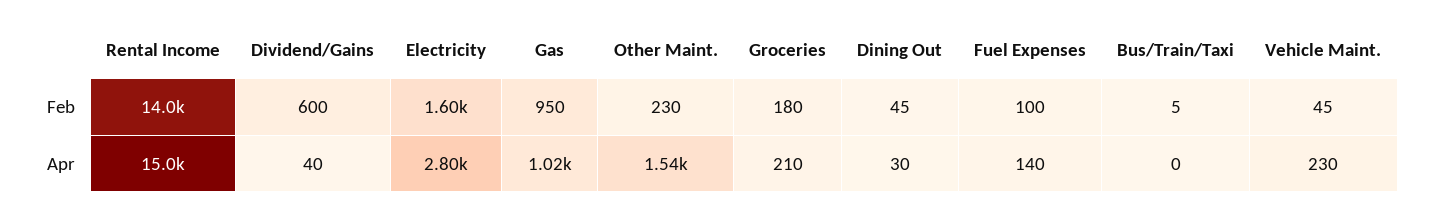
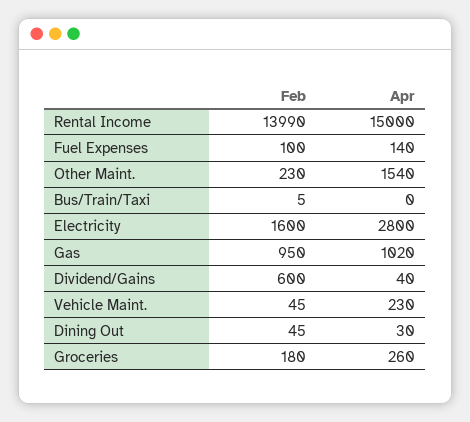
Groceries, Apr: 210 -> 260

